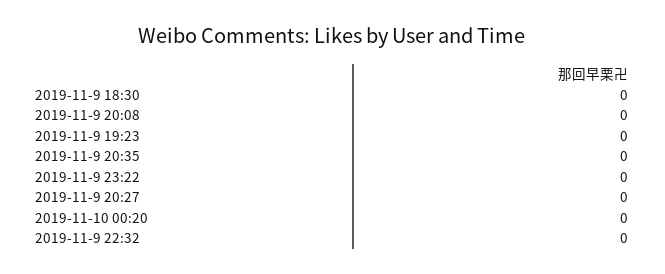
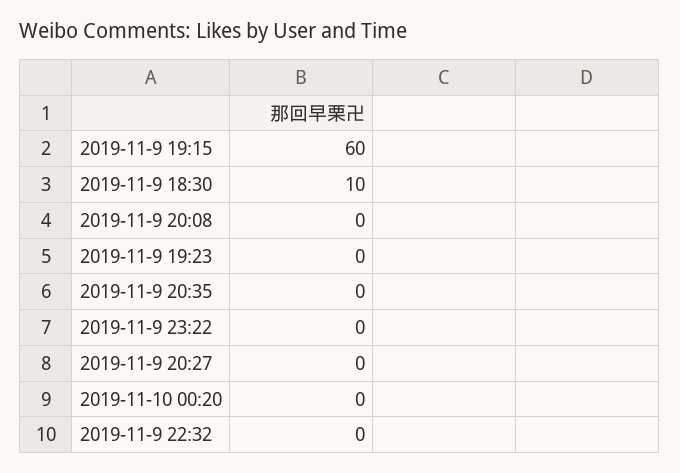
2019-11-9 18:30: 0 -> 10
2019-11-9 19:15: none -> 60

